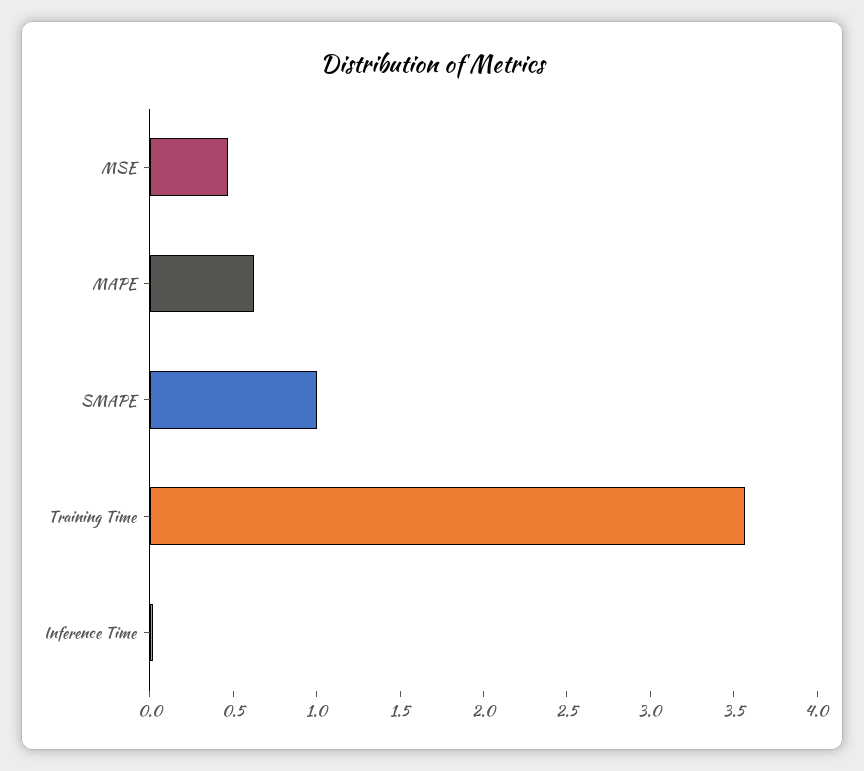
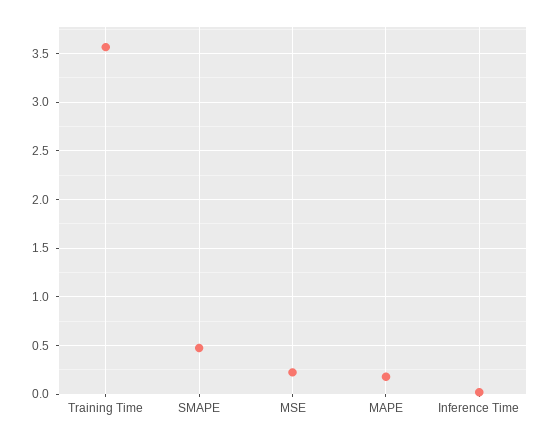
MSE: 0.5 -> 0.2
MAPE: 0.6 -> 0.2
SMAPE: 1 -> 0.5

